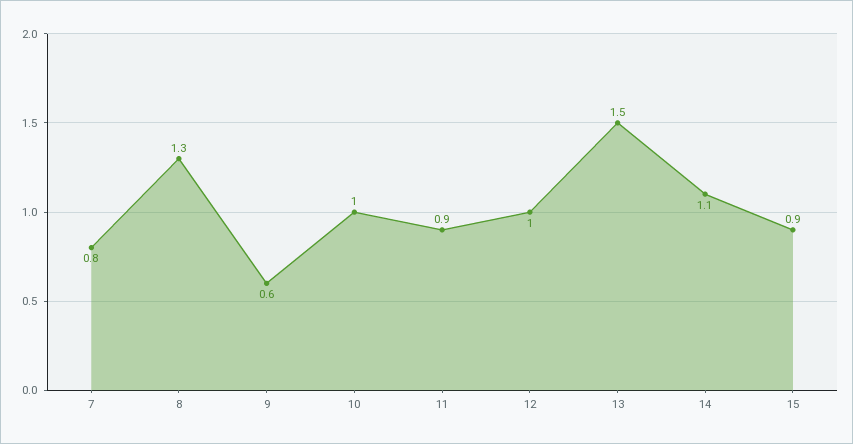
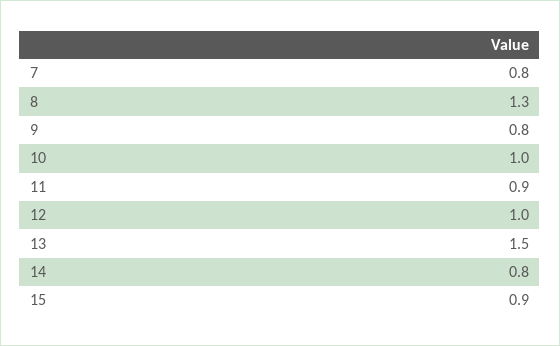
9: 0.6 -> 0.8
14: 1.1 -> 0.8

